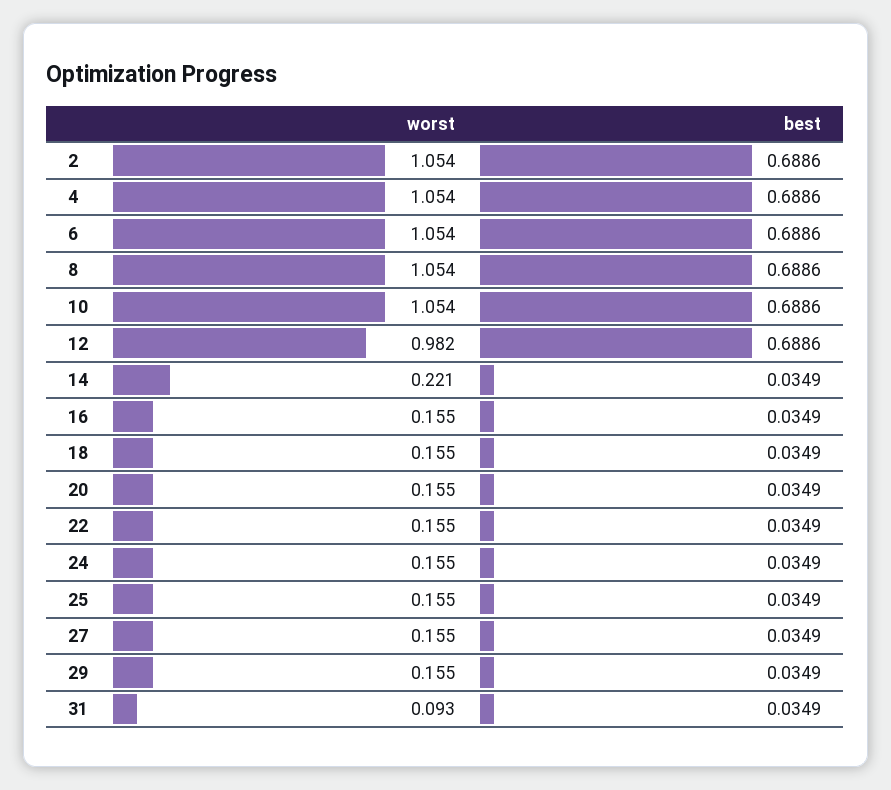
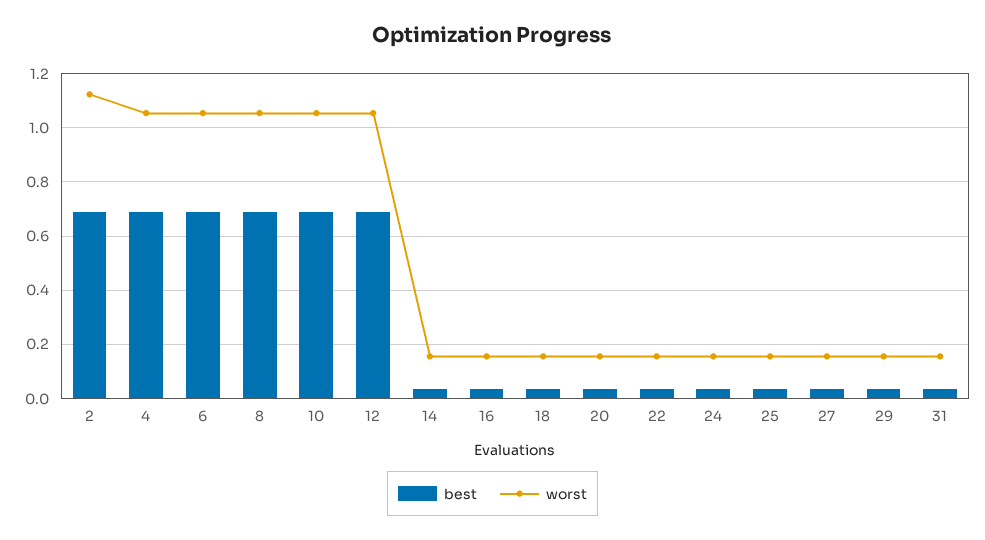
worst, 2: 1.054 -> 1.125
worst, 12: 0.982 -> 1.05
worst, 14: 0.221 -> 0.15
worst, 31: 0.093 -> 0.15

